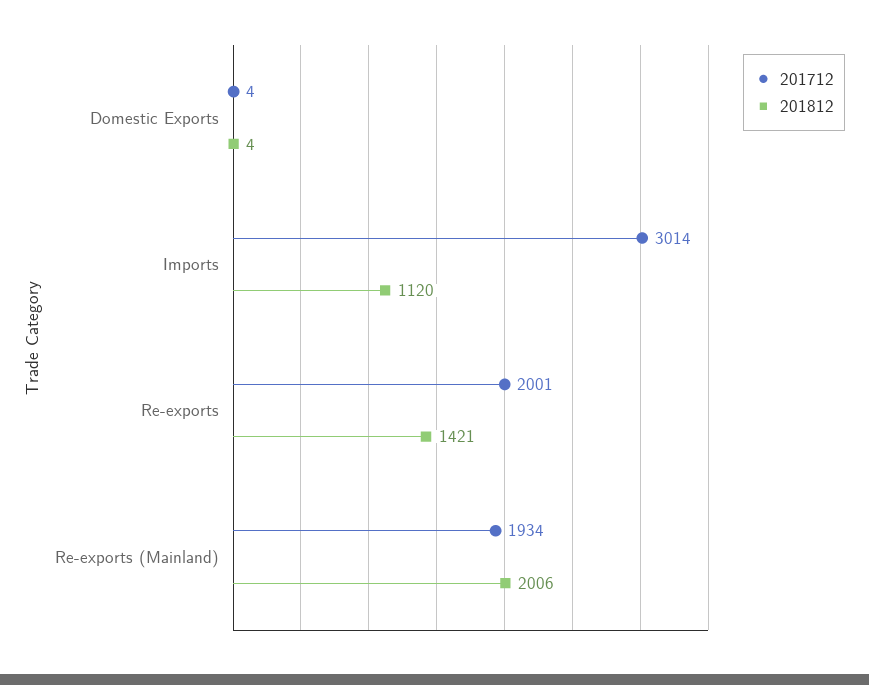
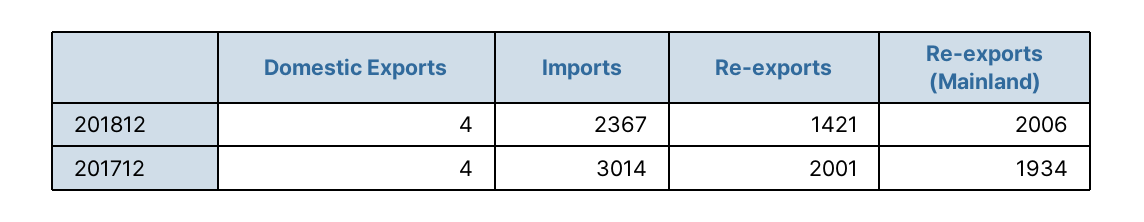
201812, Imports: 1120 -> 2367

